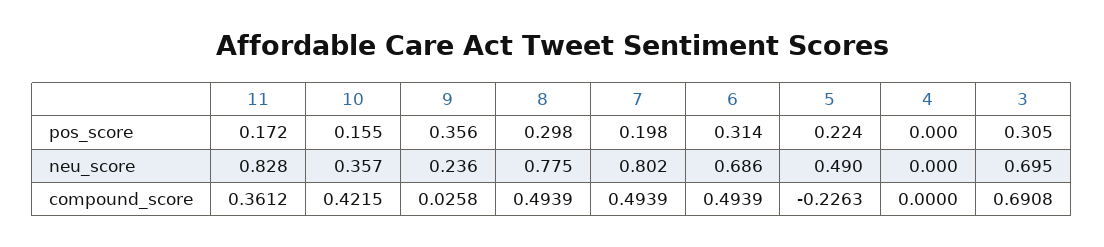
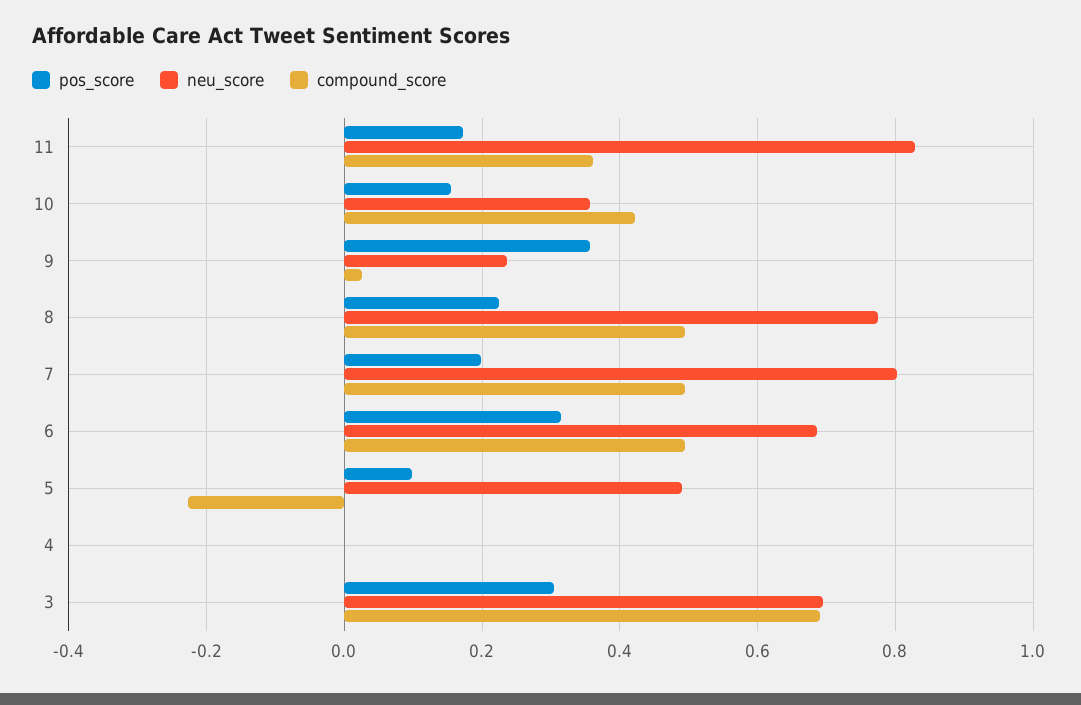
pos_score, 8: 0.298 -> 0.22
pos_score, 5: 0.224 -> 0.1

